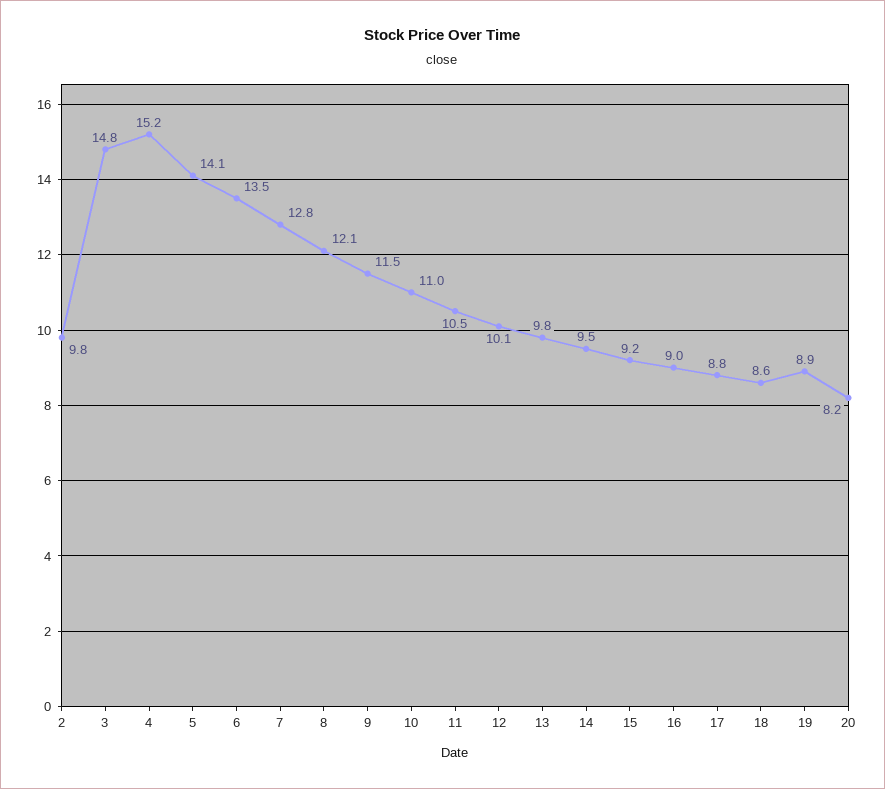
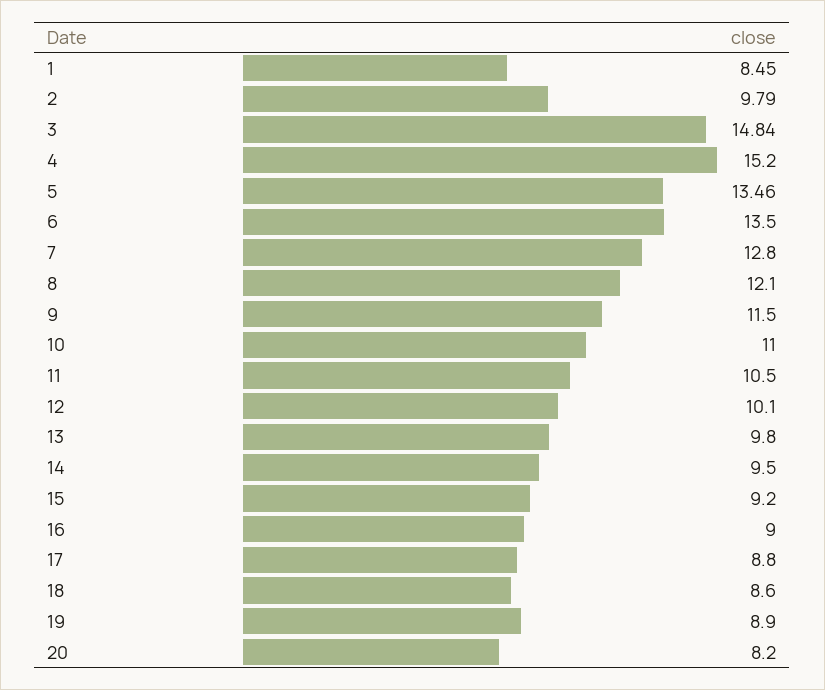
5: 14.1 -> 13.46
1: none -> 8.45

